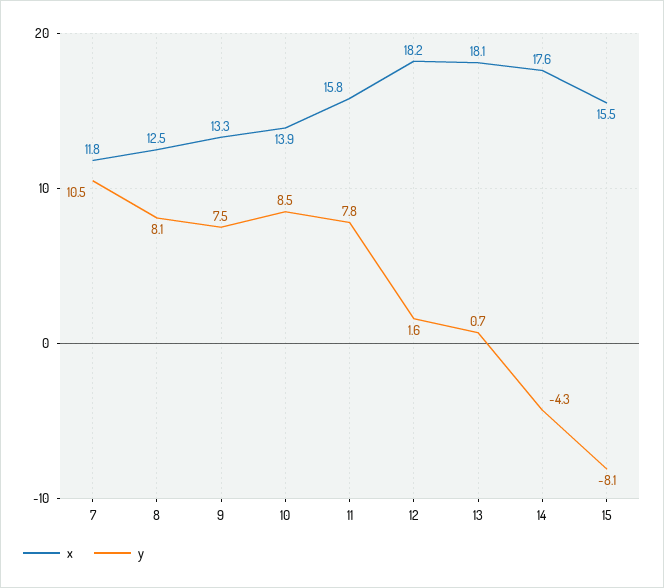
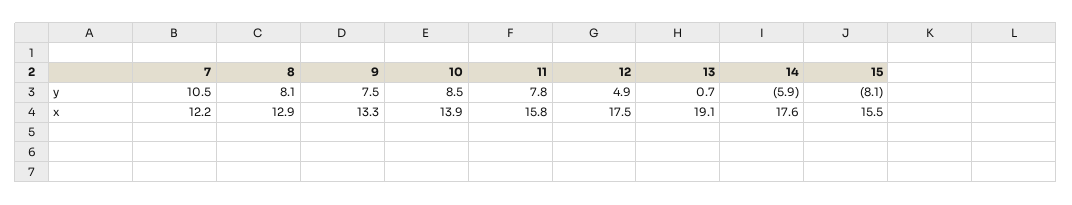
x, 7: 11.8 -> 12.2
x, 8: 12.5 -> 12.9
x, 12: 18.2 -> 17.5
y, 12: 1.6 -> 4.9
x, 13: 18.1 -> 19.1
y, 14: -4.3 -> -5.9

